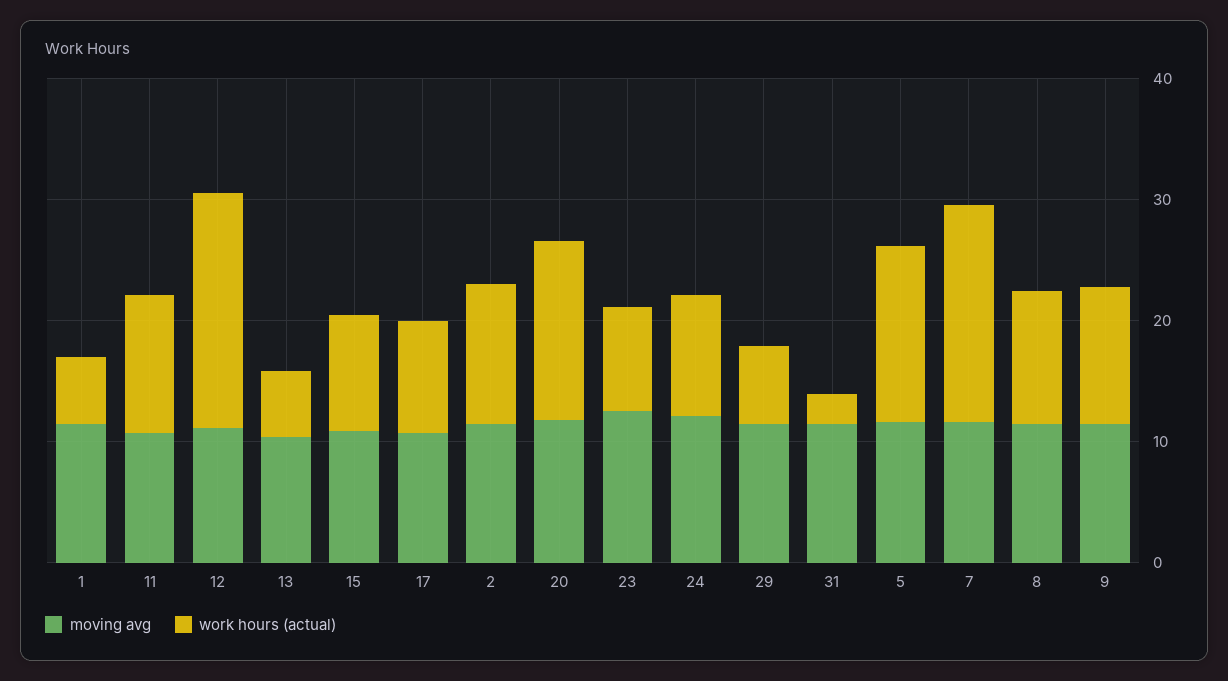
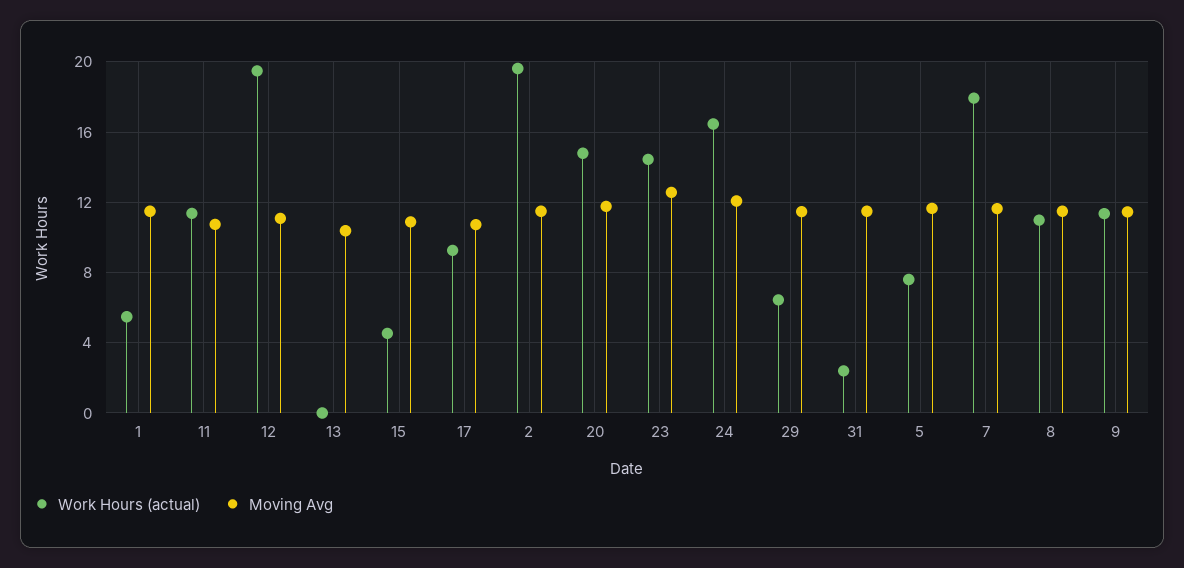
work hours (actual), 13: 6 -> 0
work hours (actual), 15: 10 -> 4.5
work hours (actual), 2: 12 -> 19.5
work hours (actual), 23: 8 -> 14.5
work hours (actual), 24: 10 -> 16.5
work hours (actual), 5: 14 -> 7.5

